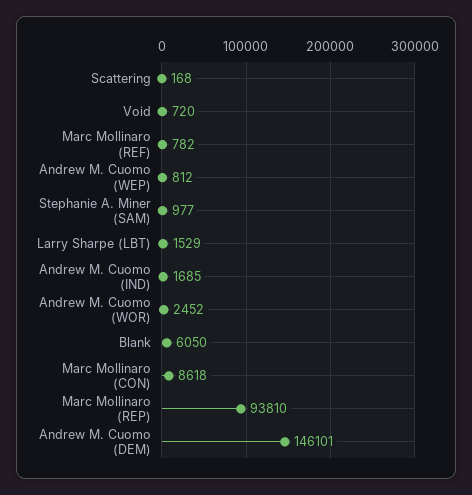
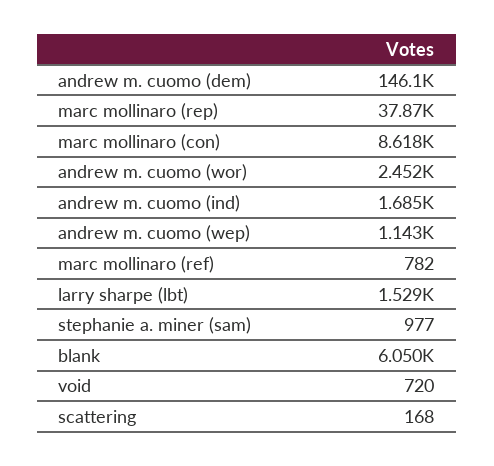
Andrew M. Cuomo (WEP): 812 -> 1143
Marc Mollinaro (REP): 93810 -> 37870

